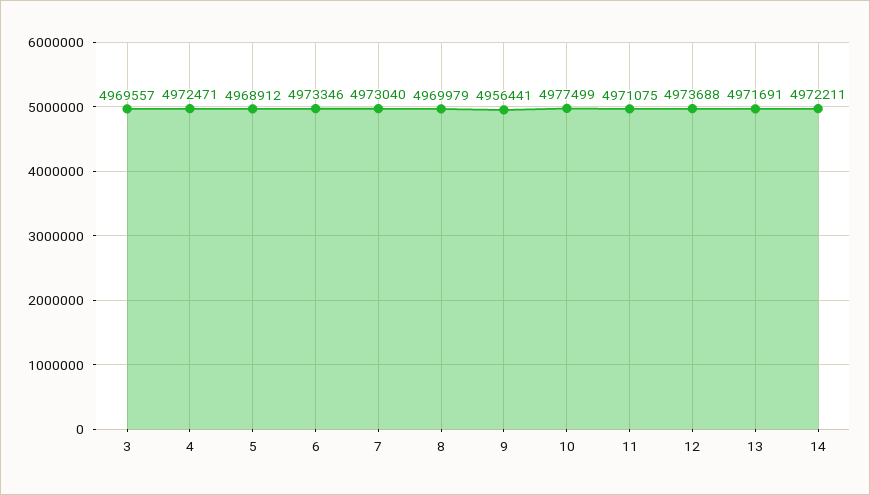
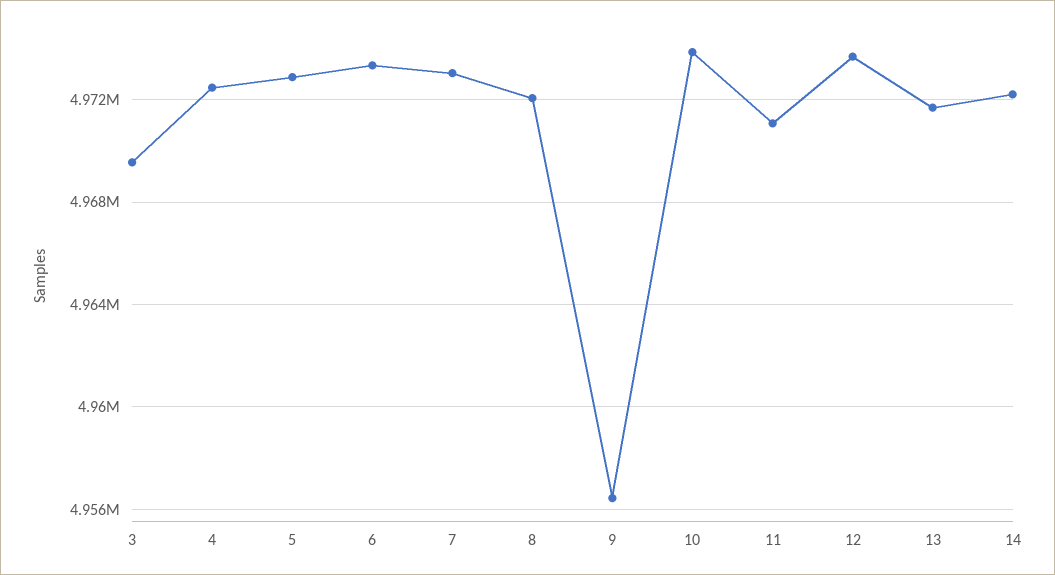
5: 4968912 -> 4973000
8: 4969979 -> 4972000
10: 4977499 -> 4974000

